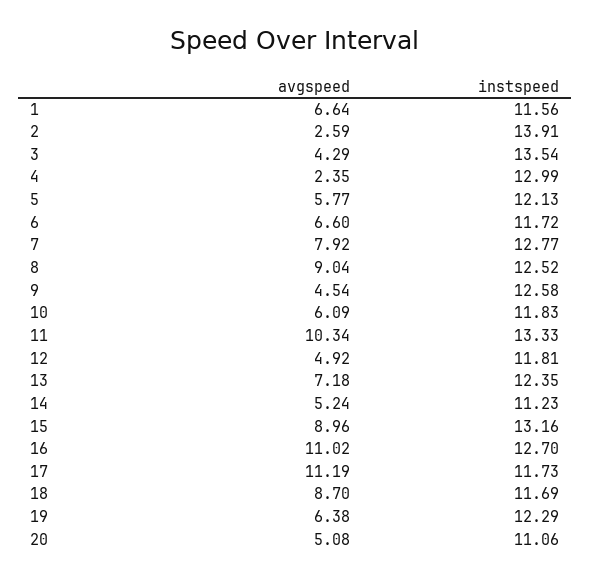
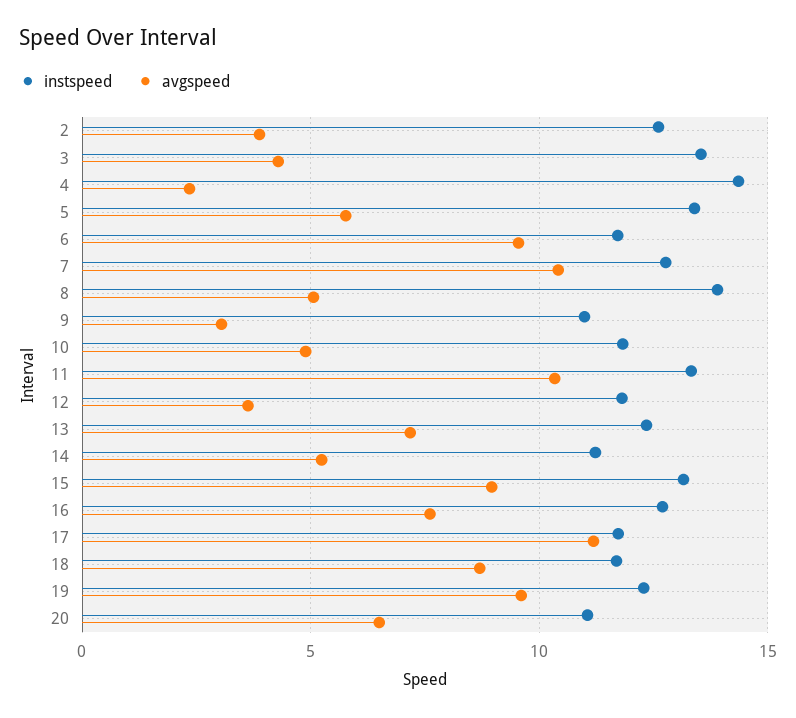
avgspeed, 1: 6.64 -> none
instspeed, 1: 11.56 -> none
avgspeed, 2: 2.59 -> 4
instspeed, 2: 13.91 -> 12.5
instspeed, 4: 12.99 -> 14.5
instspeed, 5: 12.13 -> 13.5
avgspeed, 6: 6.6 -> 9.5
avgspeed, 7: 7.92 -> 10.5
avgspeed, 8: 9.04 -> 5
instspeed, 8: 12.52 -> 14
avgspeed, 9: 4.54 -> 3
instspeed, 9: 12.58 -> 11
avgspeed, 10: 6.09 -> 5
avgspeed, 12: 4.92 -> 3.5
avgspeed, 16: 11.02 -> 7.5
avgspeed, 19: 6.38 -> 9.5
avgspeed, 20: 5.08 -> 6.5

